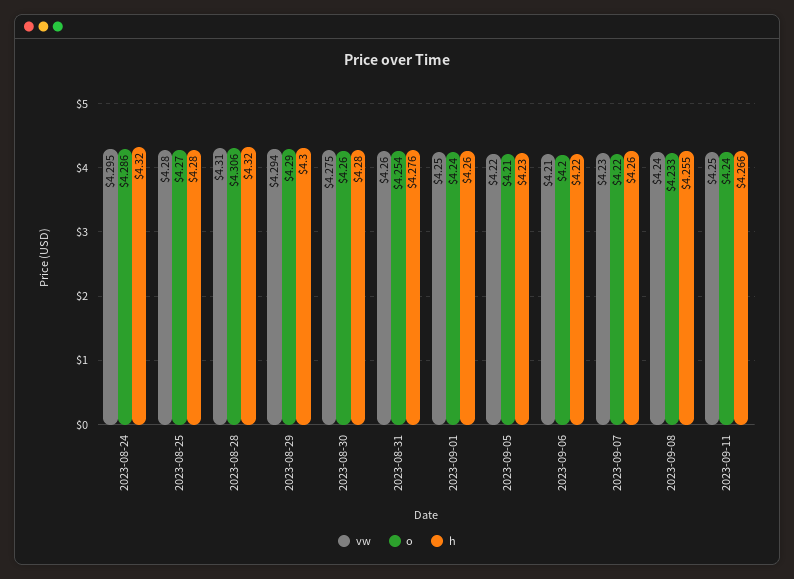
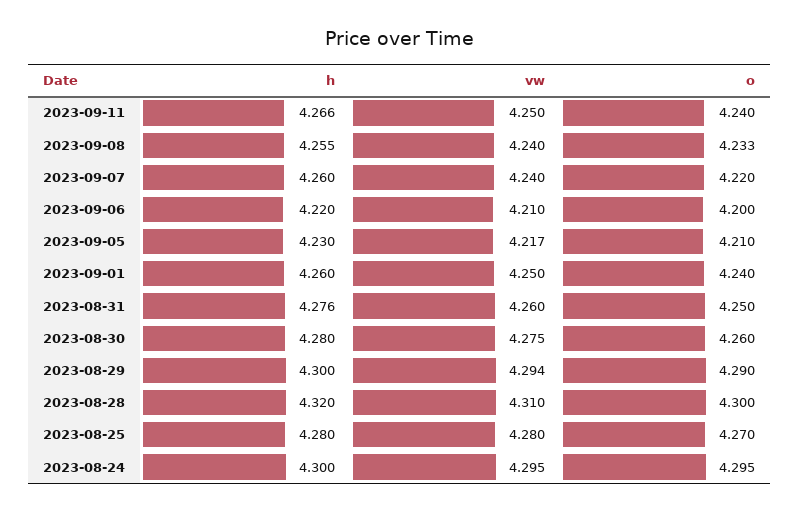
o, 2023-08-24: 4.286 -> 4.295
h, 2023-08-24: 4.32 -> 4.3
o, 2023-08-28: 4.306 -> 4.3
o, 2023-08-31: 4.254 -> 4.25
vw, 2023-09-05: 4.22 -> 4.217
vw, 2023-09-07: 4.23 -> 4.24

